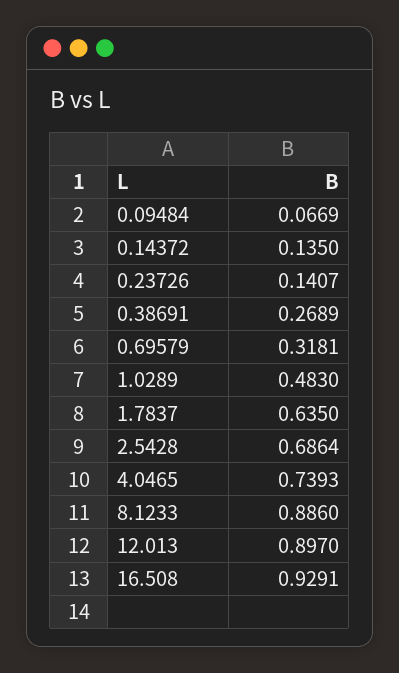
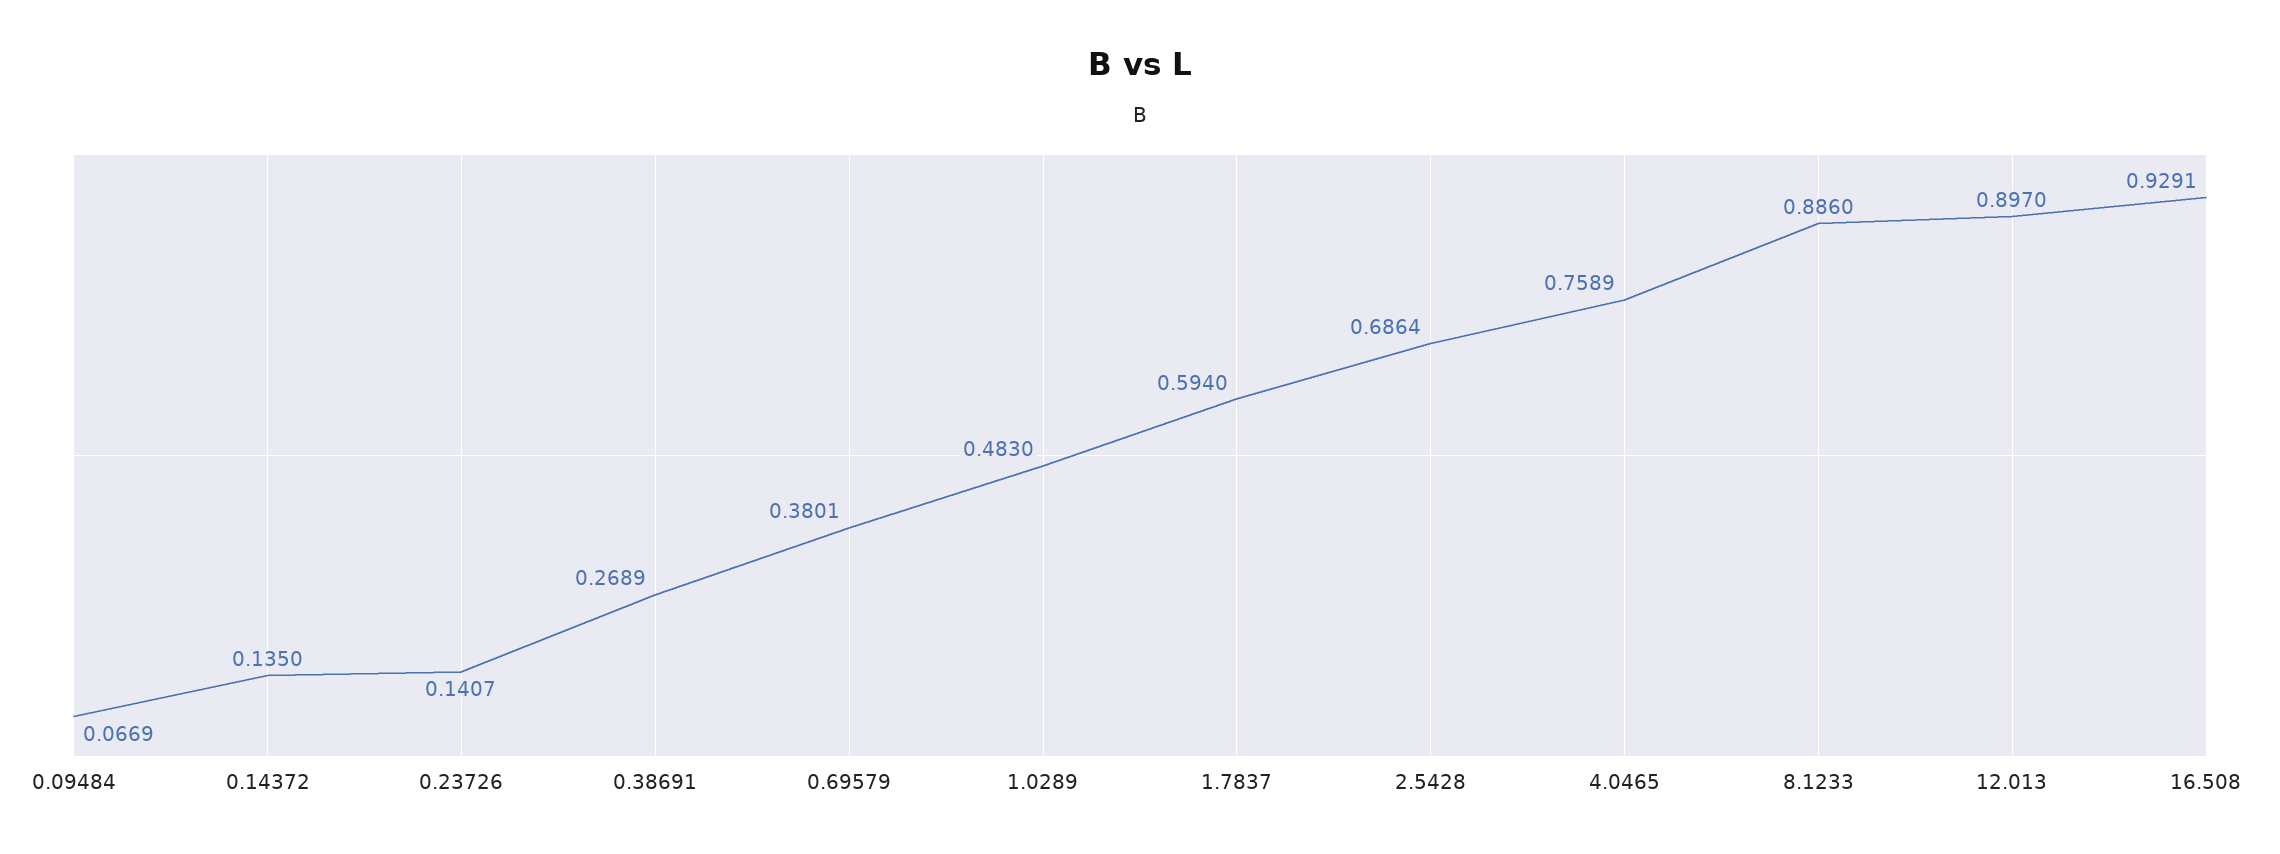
0.69579: 0.3181 -> 0.3801
1.7837: 0.635 -> 0.594
4.0465: 0.7393 -> 0.7589

